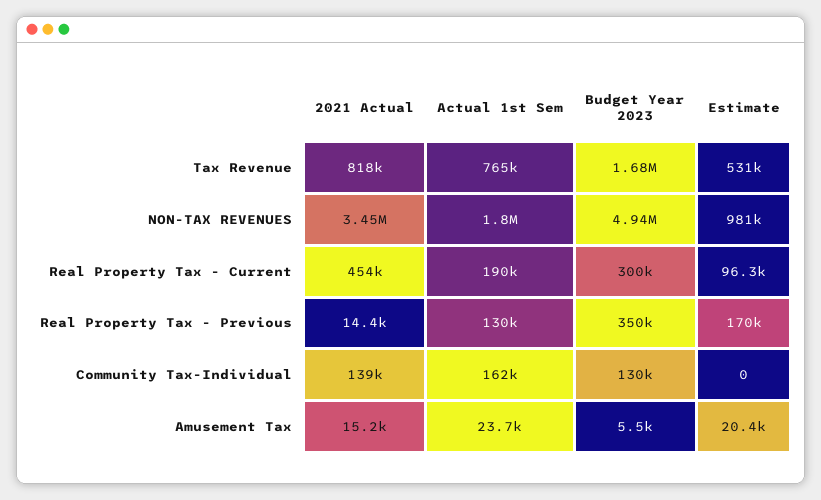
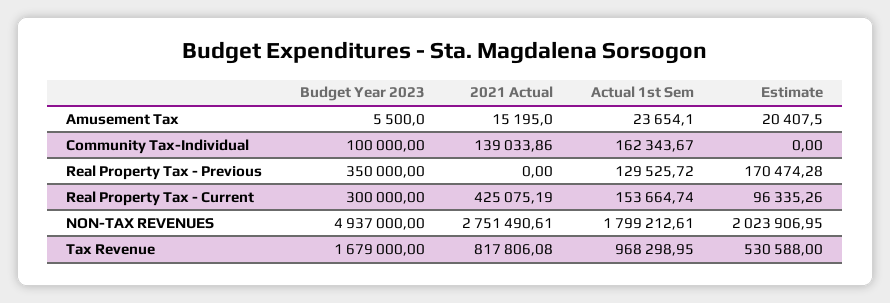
Actual 1st Sem, Tax Revenue: 765000 -> 968298.95
2021 Actual, NON-TAX REVENUES: 3450000 -> 2751490.61
Estimate, NON-TAX REVENUES: 981000 -> 2023906.95
2021 Actual, Real Property Tax - Current: 454000 -> 425075.19
Actual 1st Sem, Real Property Tax - Current: 190000 -> 153664.74
2021 Actual, Real Property Tax - Previous: 14400 -> 0
Budget Year 2023, Community Tax-Individual: 130000 -> 100000

